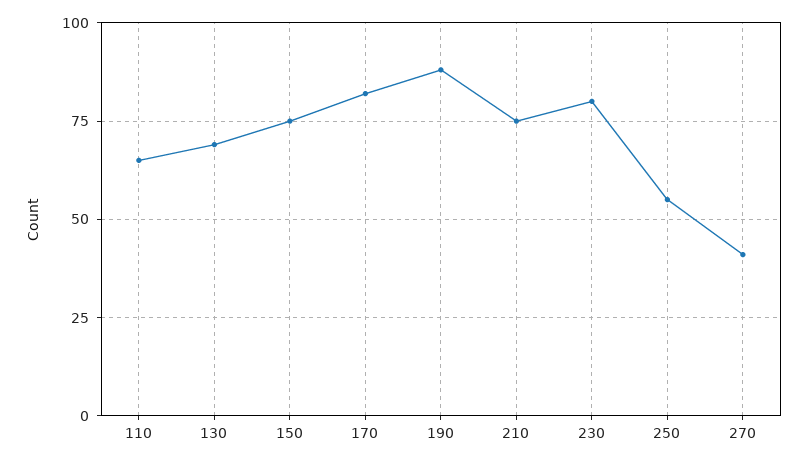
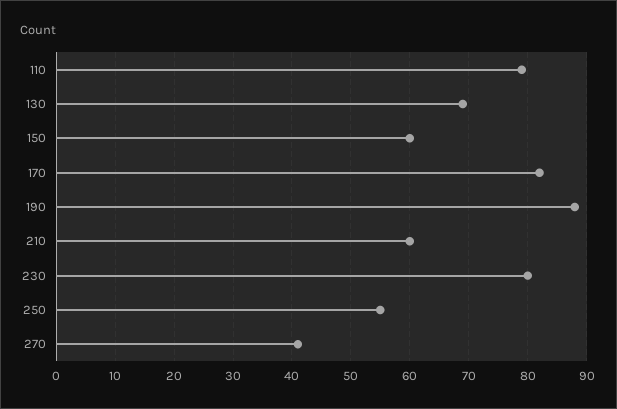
110: 65 -> 80
150: 75 -> 60
210: 75 -> 60

